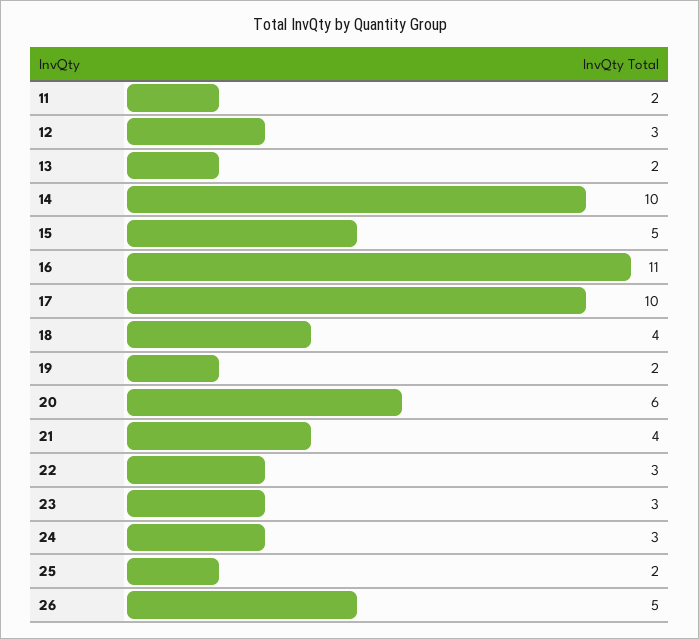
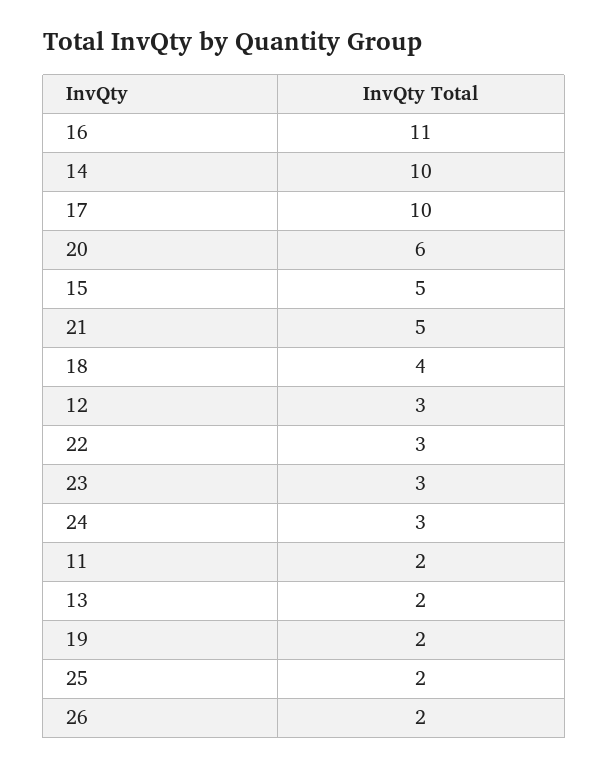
21: 4 -> 5
26: 5 -> 2

